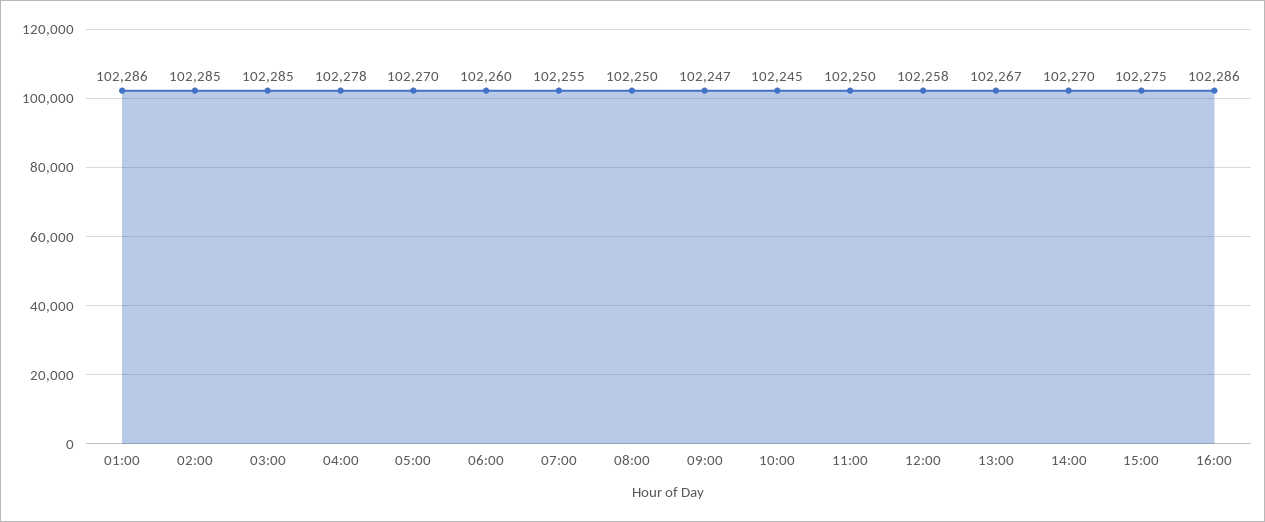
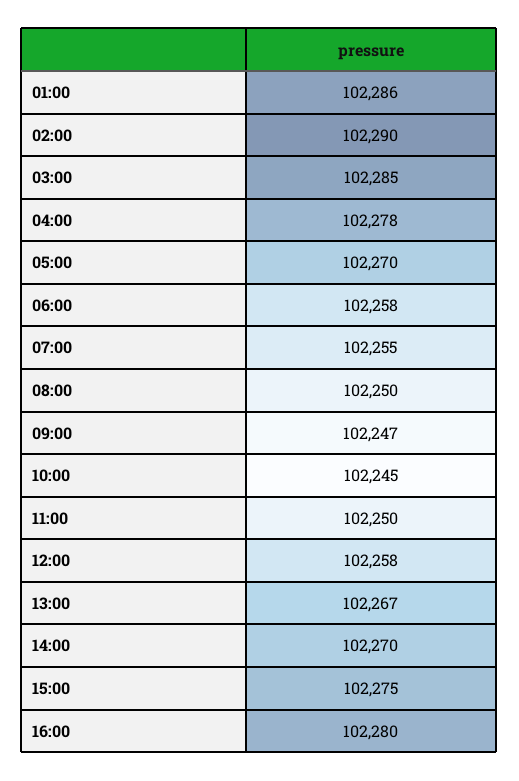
02:00: 102285 -> 102290
06:00: 102260 -> 102258
16:00: 102286 -> 102280

